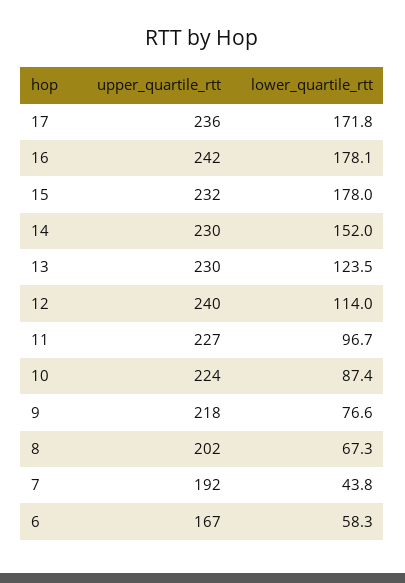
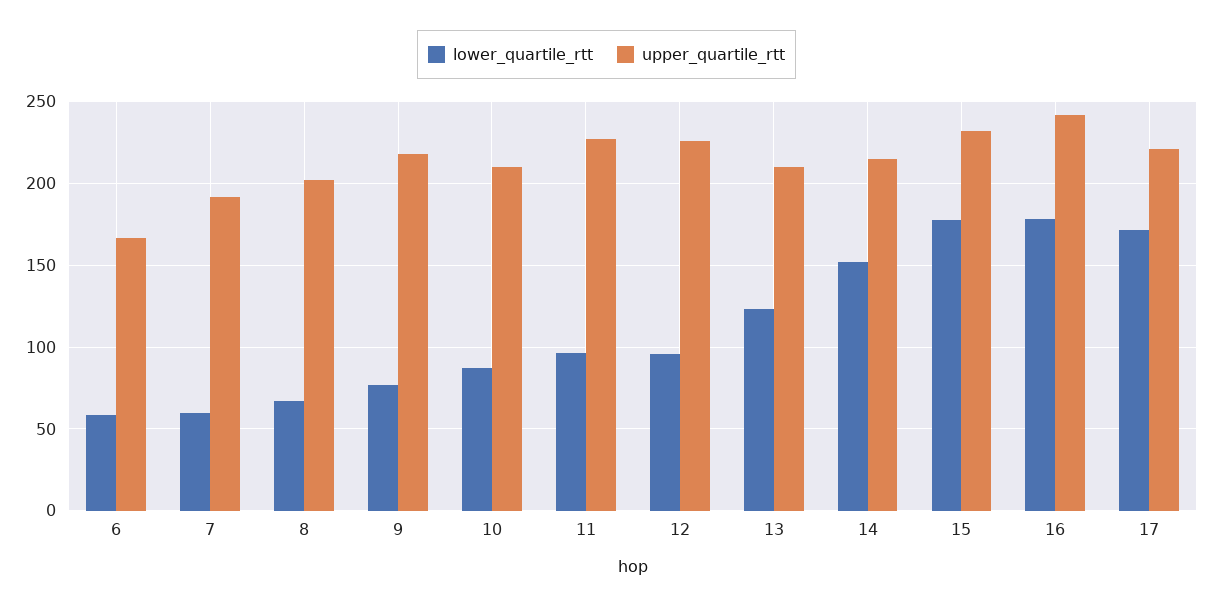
upper_quartile_rtt, 17: 236 -> 220
upper_quartile_rtt, 14: 230 -> 215
upper_quartile_rtt, 13: 230 -> 210
upper_quartile_rtt, 12: 240 -> 225
lower_quartile_rtt, 12: 114 -> 95
upper_quartile_rtt, 10: 224 -> 210
lower_quartile_rtt, 7: 43.8 -> 60

